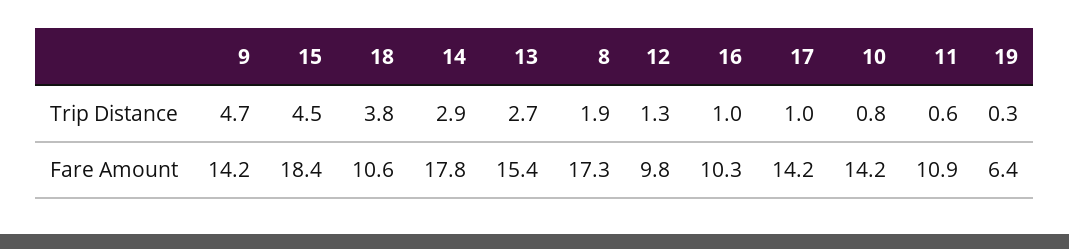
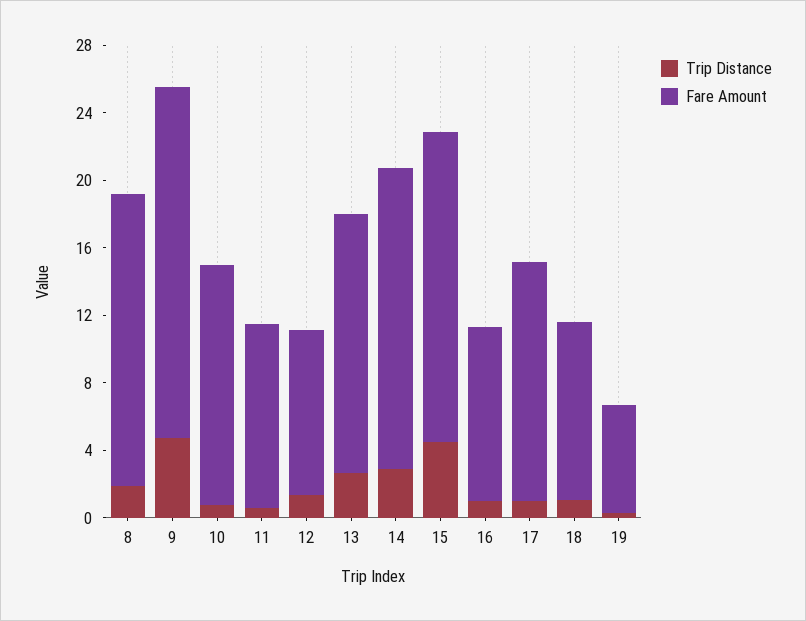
Trip Distance, 18: 3.8 -> 1
Fare Amount, 9: 14.2 -> 21

